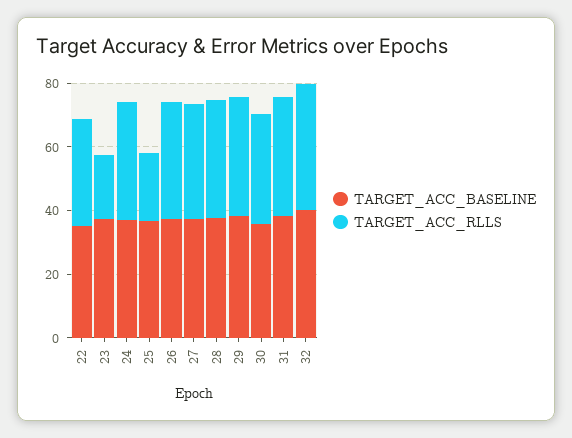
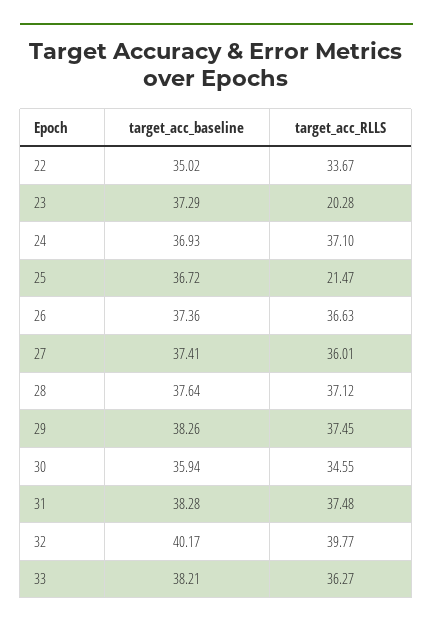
TARGET_ACC_BASELINE, 33: none -> 38.21
TARGET_ACC_RLLS, 33: none -> 36.27

